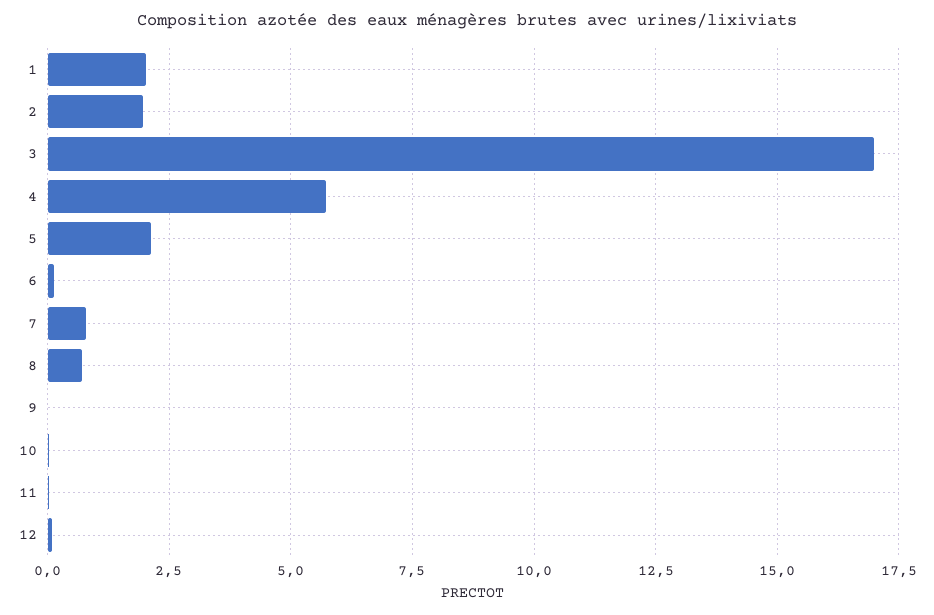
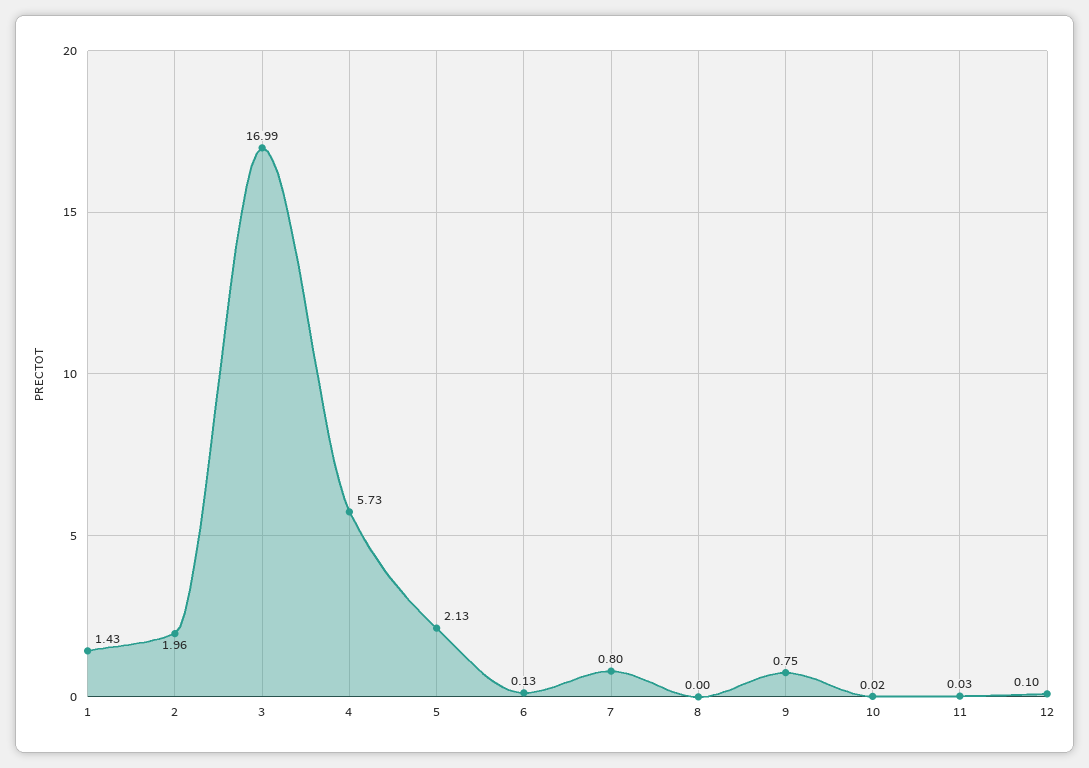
1: 2 -> 1.43
8: 0.75 -> 0
9: 0 -> 0.75

